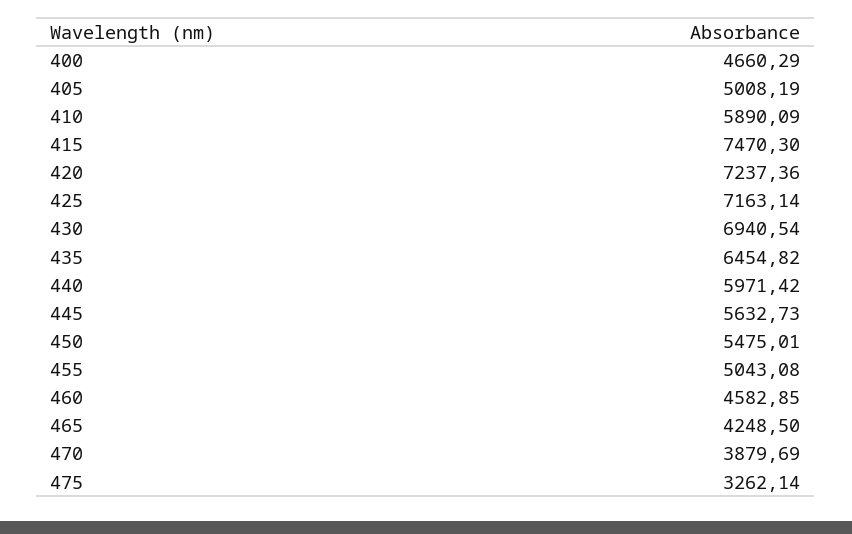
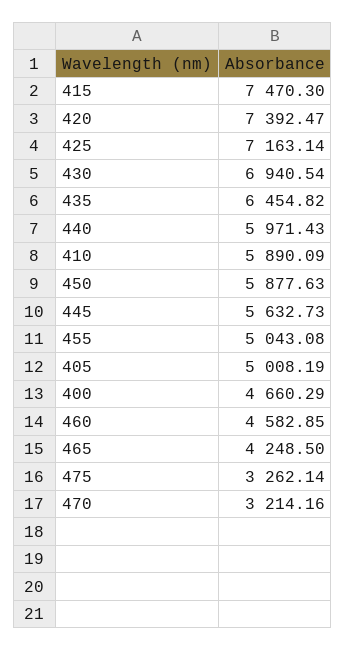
420: 7237.36 -> 7392.47
440: 5971.42 -> 5971.43
450: 5475.01 -> 5877.63
470: 3879.69 -> 3214.16

